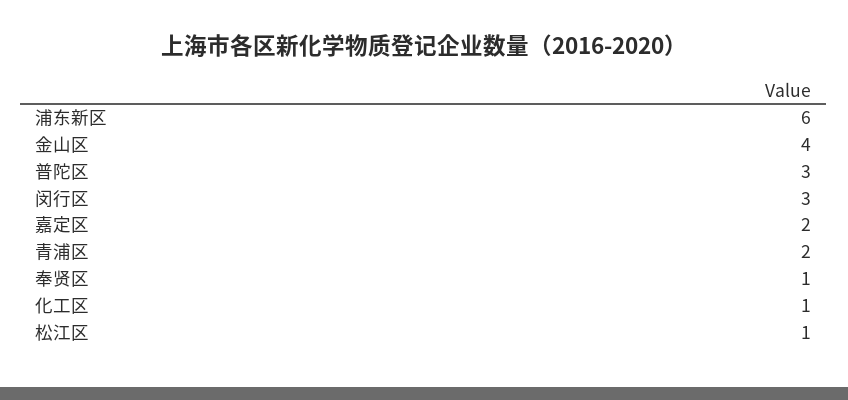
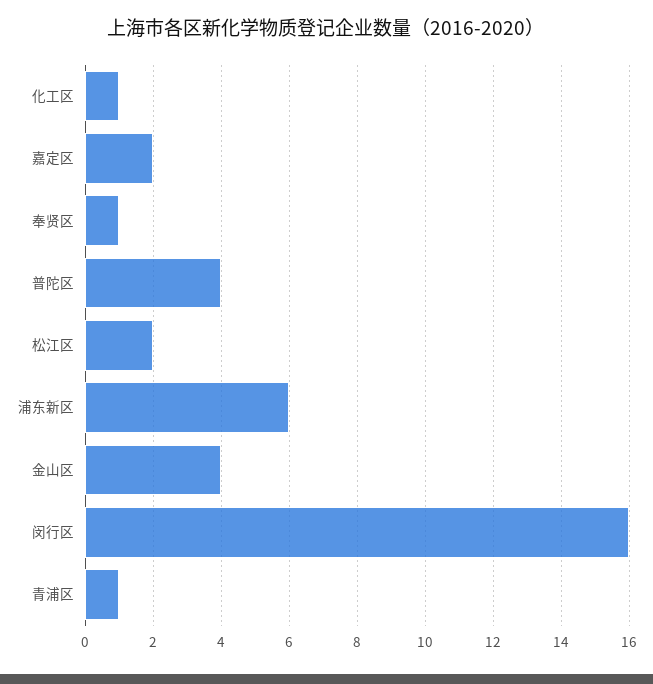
普陀区: 3 -> 4
闵行区: 3 -> 16
青浦区: 2 -> 1
松江区: 1 -> 2

